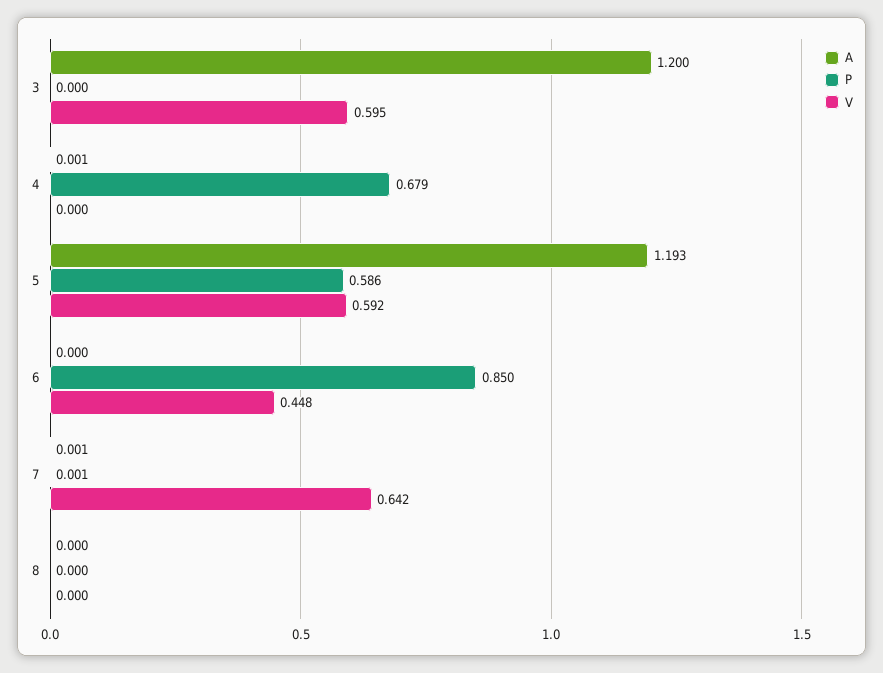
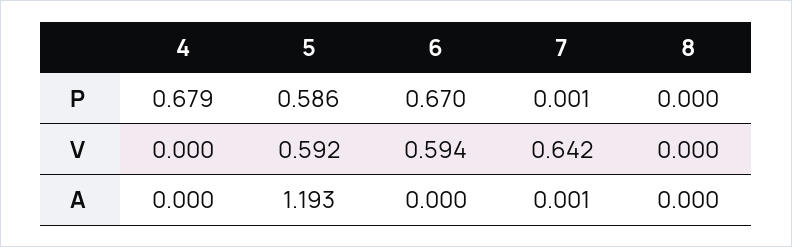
A, 3: 1.2 -> none
P, 3: 0 -> none
V, 3: 0.595 -> none
A, 4: 0.001 -> 0
P, 6: 0.85 -> 0.67
V, 6: 0.448 -> 0.594

